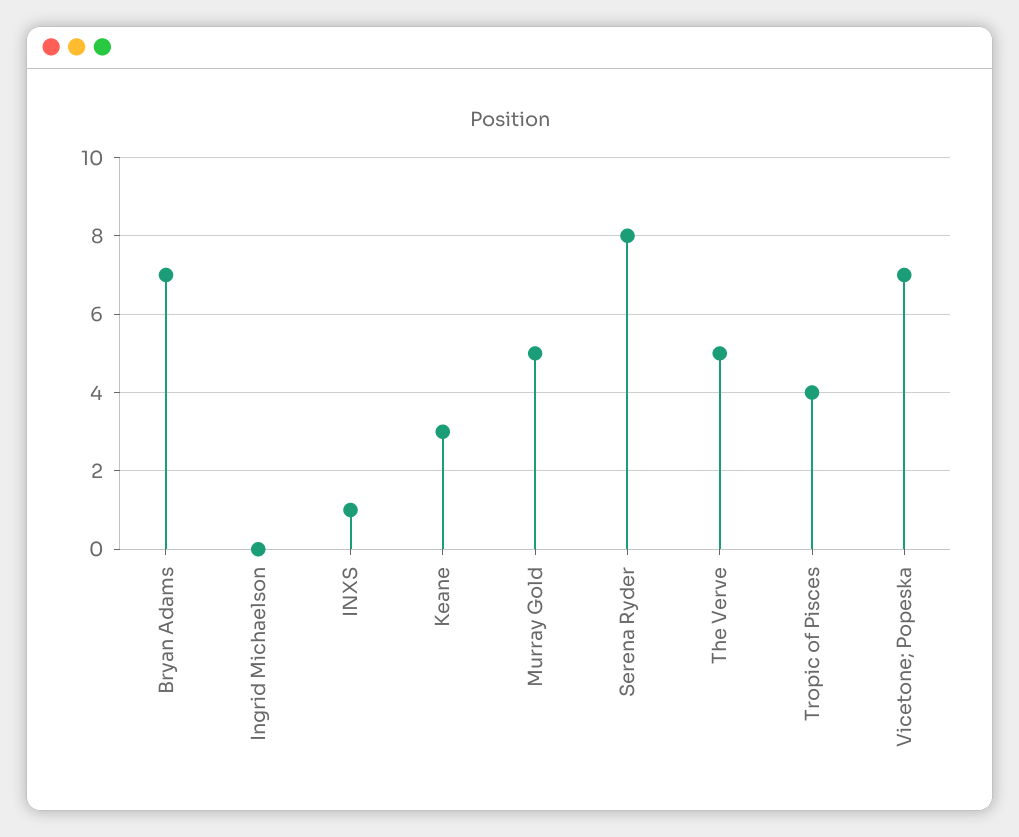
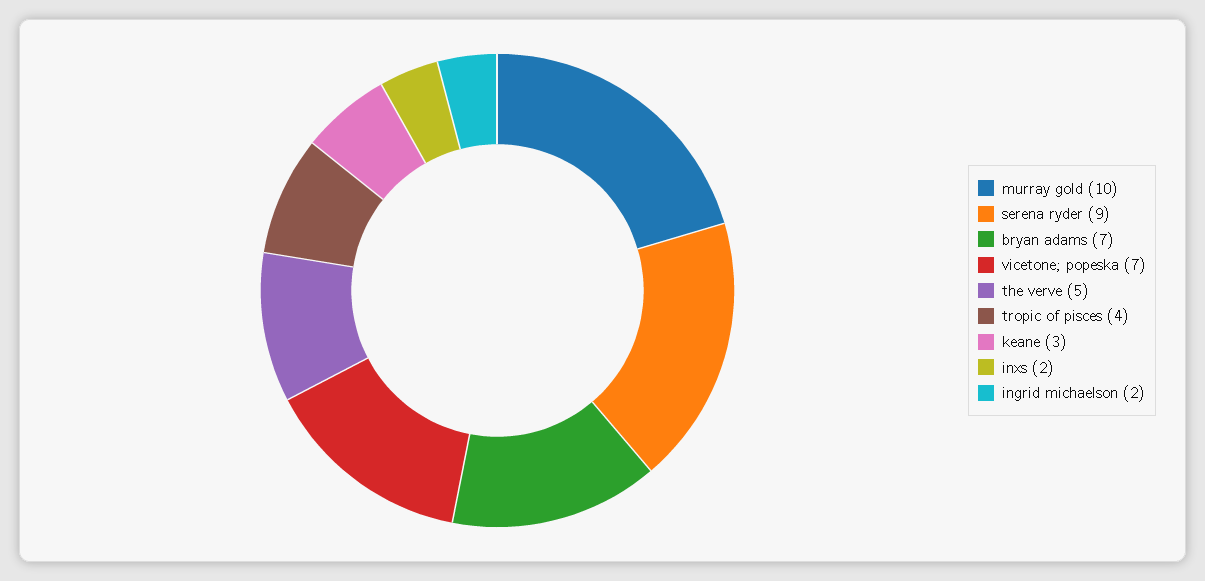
Ingrid Michaelson: 0 -> 2
INXS: 1 -> 2
Murray Gold: 5 -> 10
Serena Ryder: 8 -> 9

